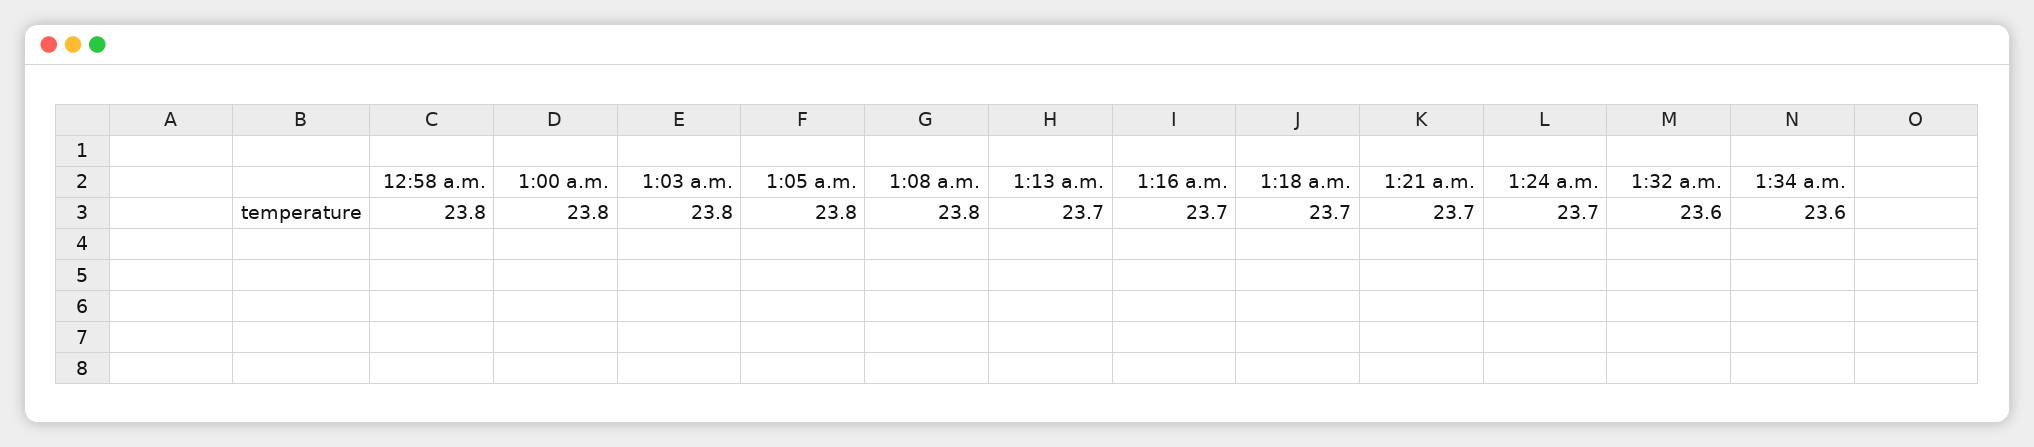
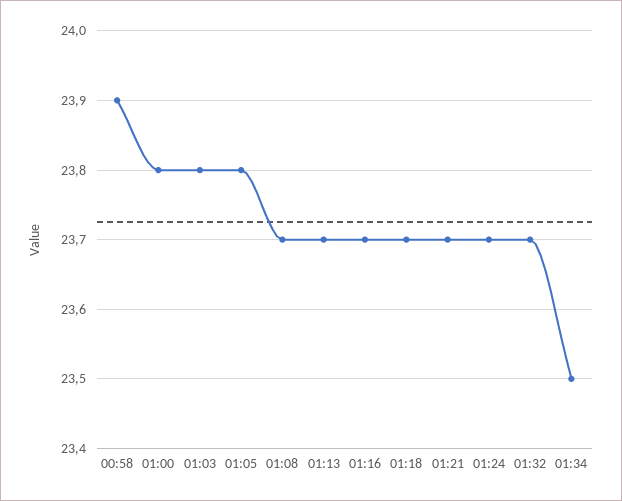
12:58 a.m.: 23.8 -> 23.9
1:08 a.m.: 23.8 -> 23.7
1:32 a.m.: 23.6 -> 23.7
1:34 a.m.: 23.6 -> 23.5

